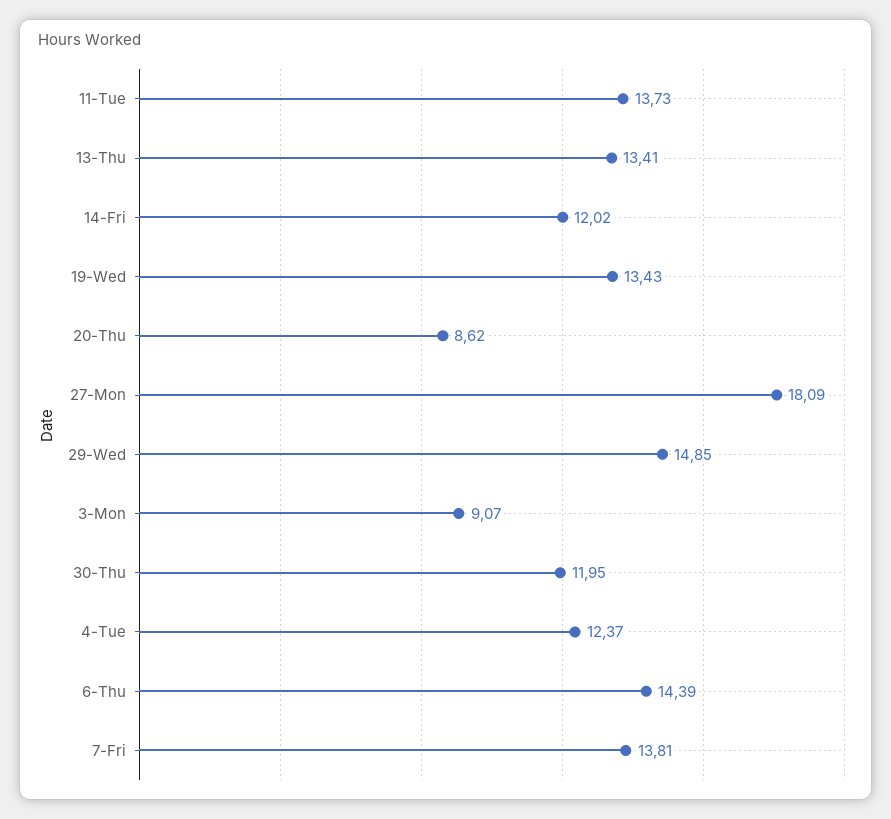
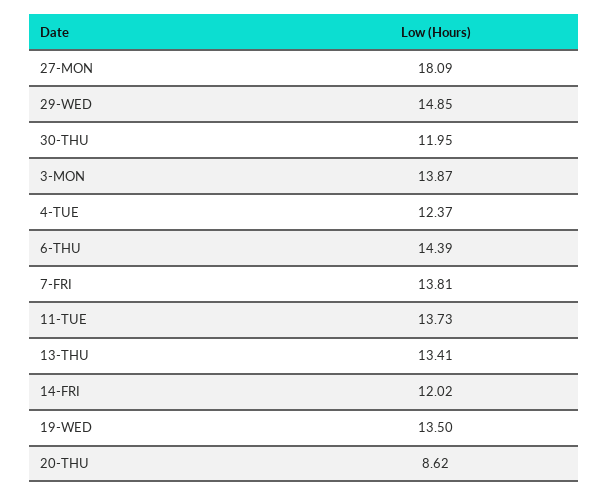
19-Wed: 13.43 -> 13.5
3-Mon: 9.07 -> 13.87

